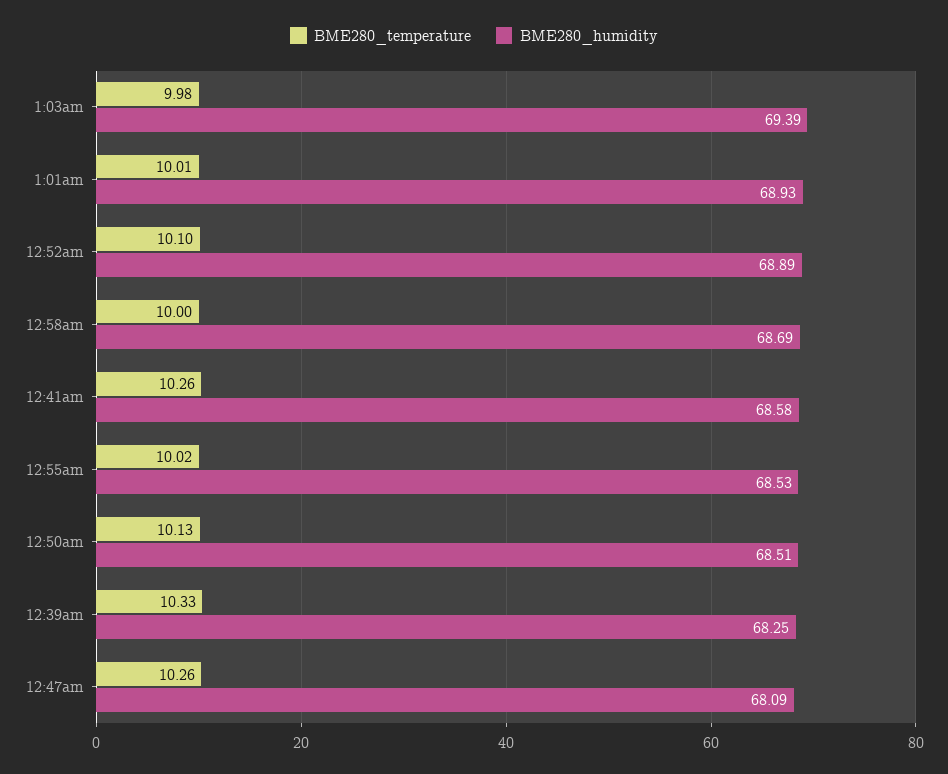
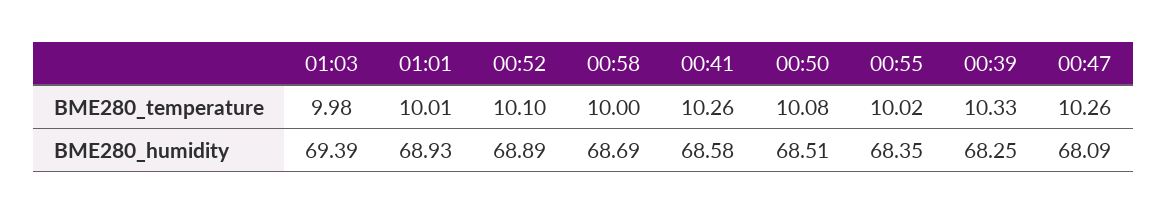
BME280_humidity, 12:55am: 68.53 -> 68.35
BME280_temperature, 12:50am: 10.13 -> 10.08

